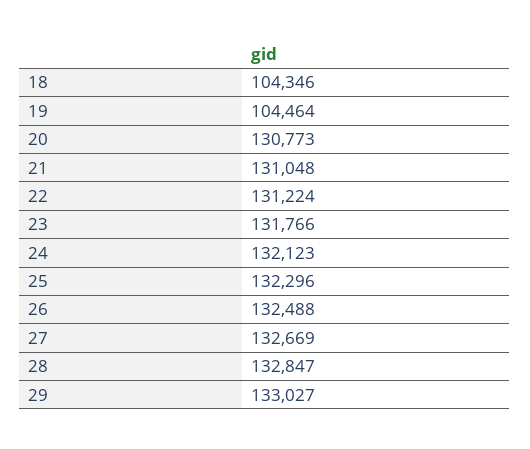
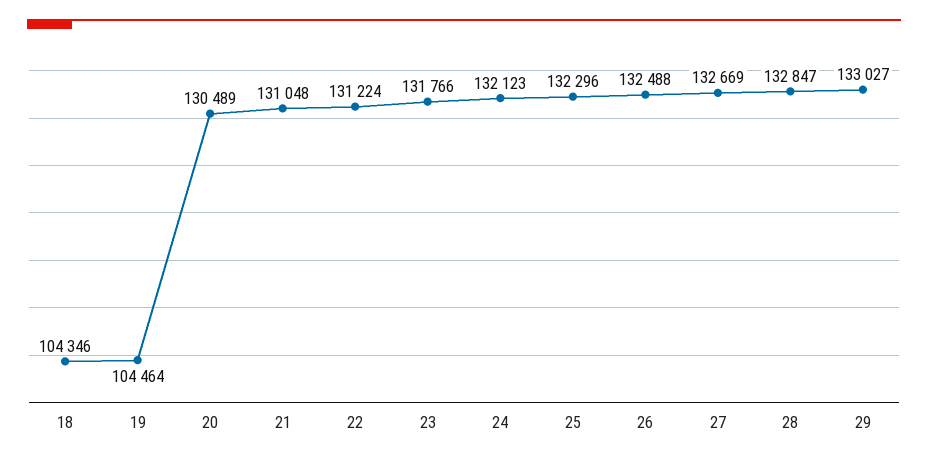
20: 130773 -> 130489

